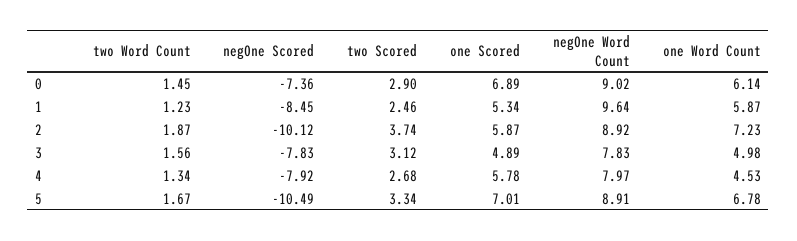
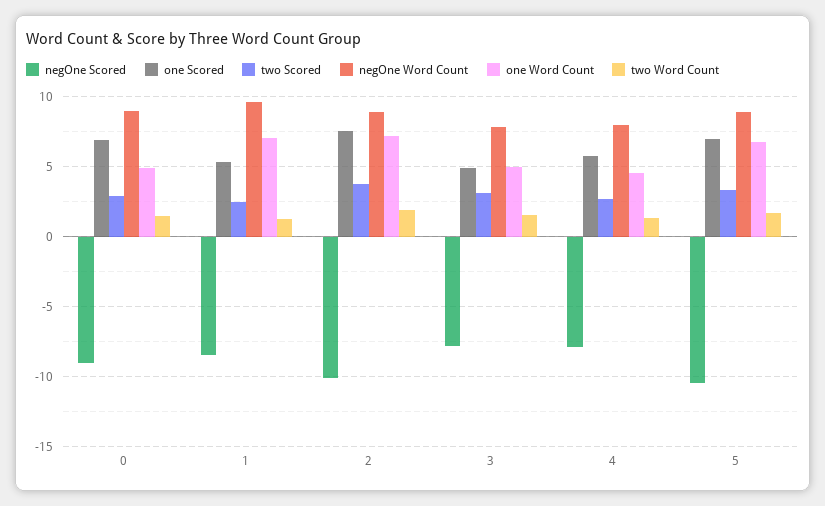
negOne Scored, 0: -7.36 -> -9
one Word Count, 0: 6.14 -> 5
one Word Count, 1: 5.87 -> 7
one Scored, 2: 5.87 -> 7.5

